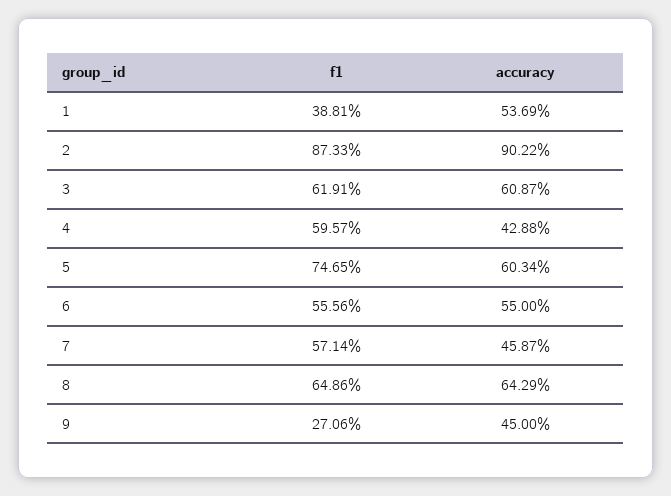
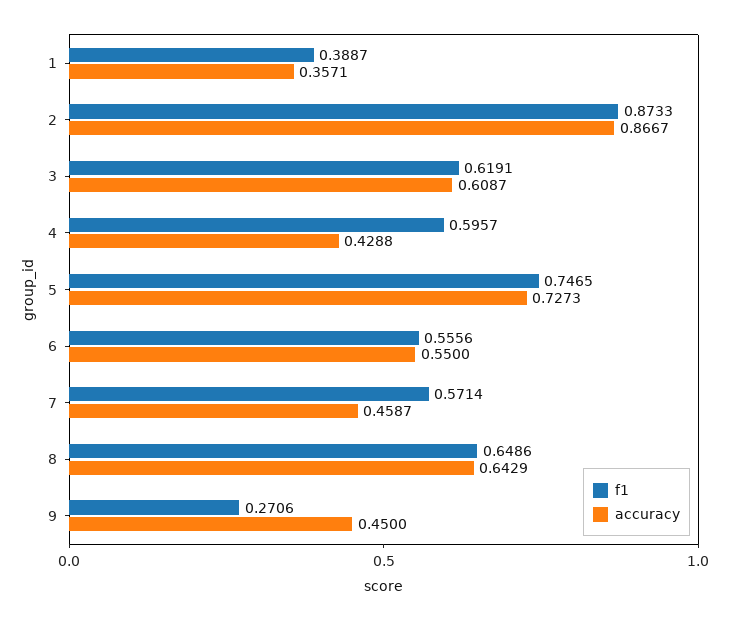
f1, 1: 0.3881 -> 0.3887
accuracy, 1: 0.5369 -> 0.3571
accuracy, 2: 0.9022 -> 0.8667
accuracy, 5: 0.6034 -> 0.7273

